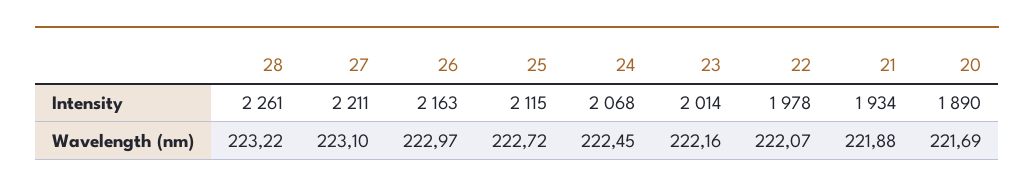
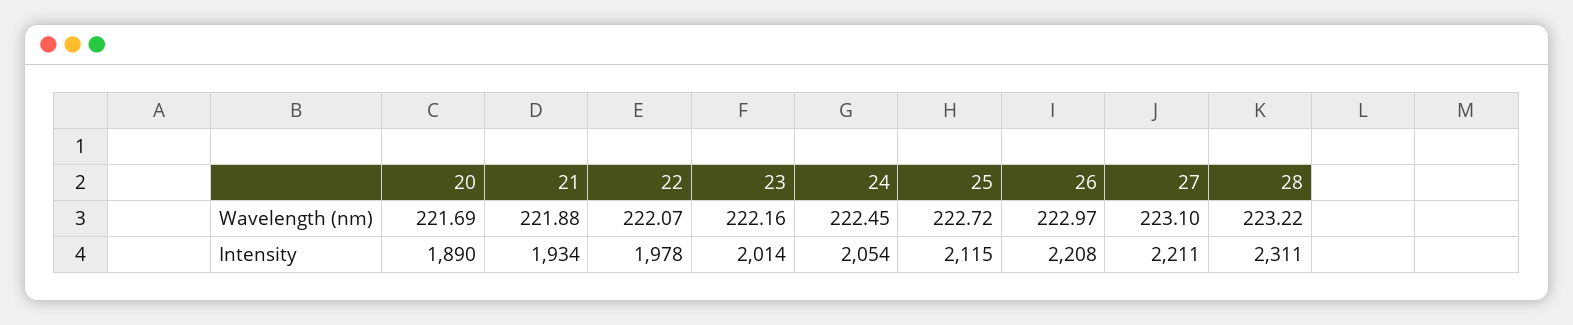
28, Intensity: 2261 -> 2311
26, Intensity: 2163 -> 2208
24, Intensity: 2068 -> 2054

